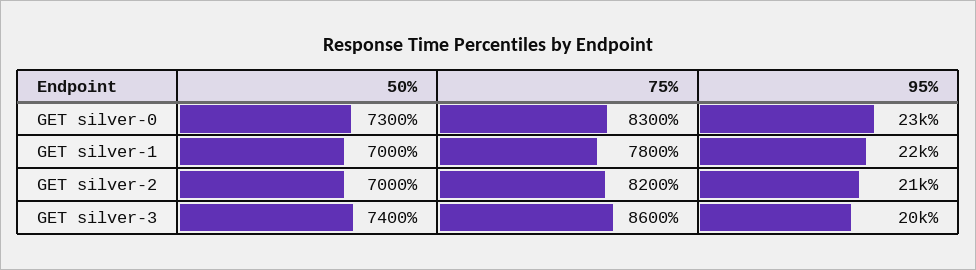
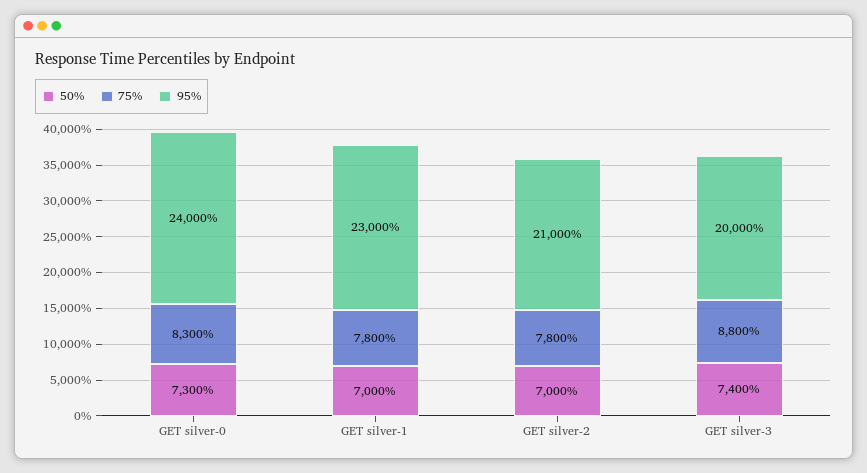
95%, GET silver-0: 23000 -> 24000
95%, GET silver-1: 22000 -> 23000
75%, GET silver-2: 8200 -> 7800
75%, GET silver-3: 8600 -> 8800

